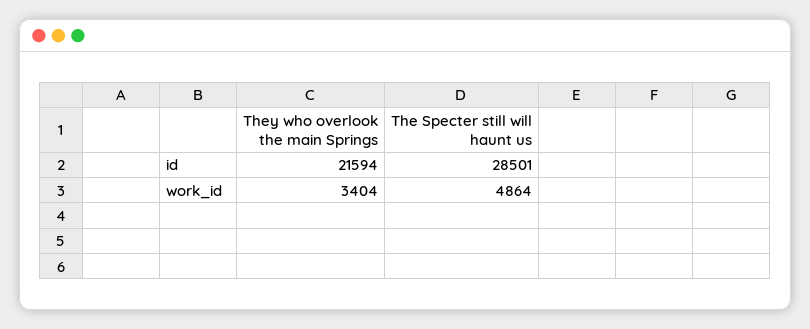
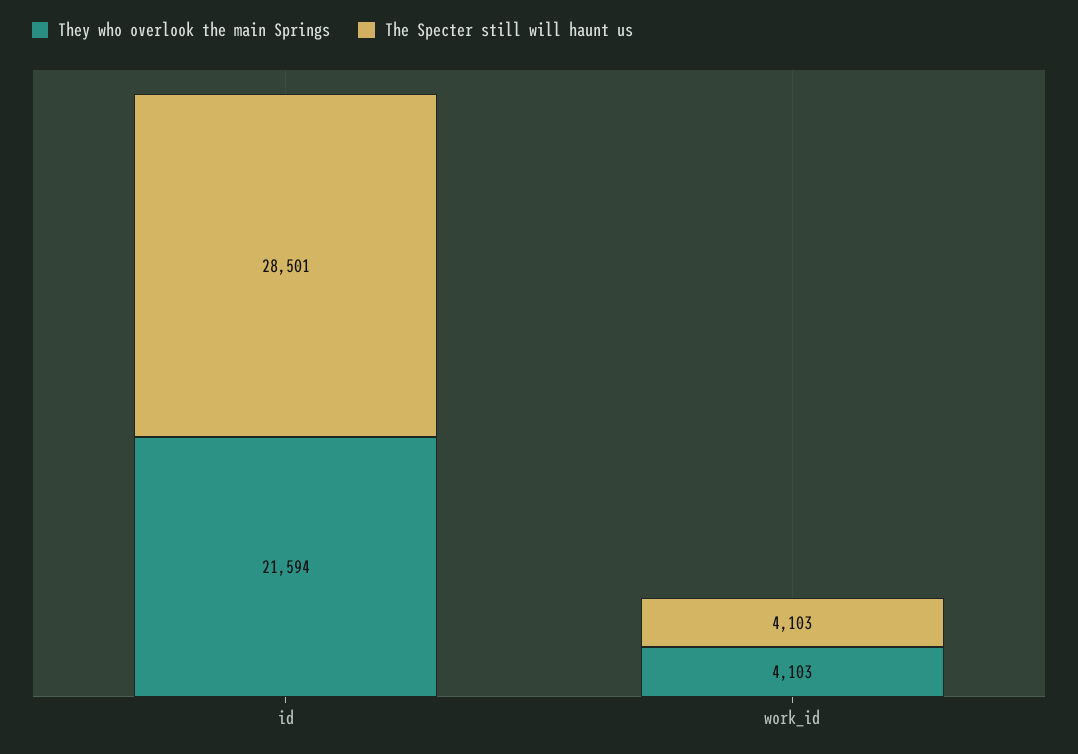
They who overlook the main Springs, work_id: 3404 -> 4103
The Specter still will haunt us, work_id: 4864 -> 4103

